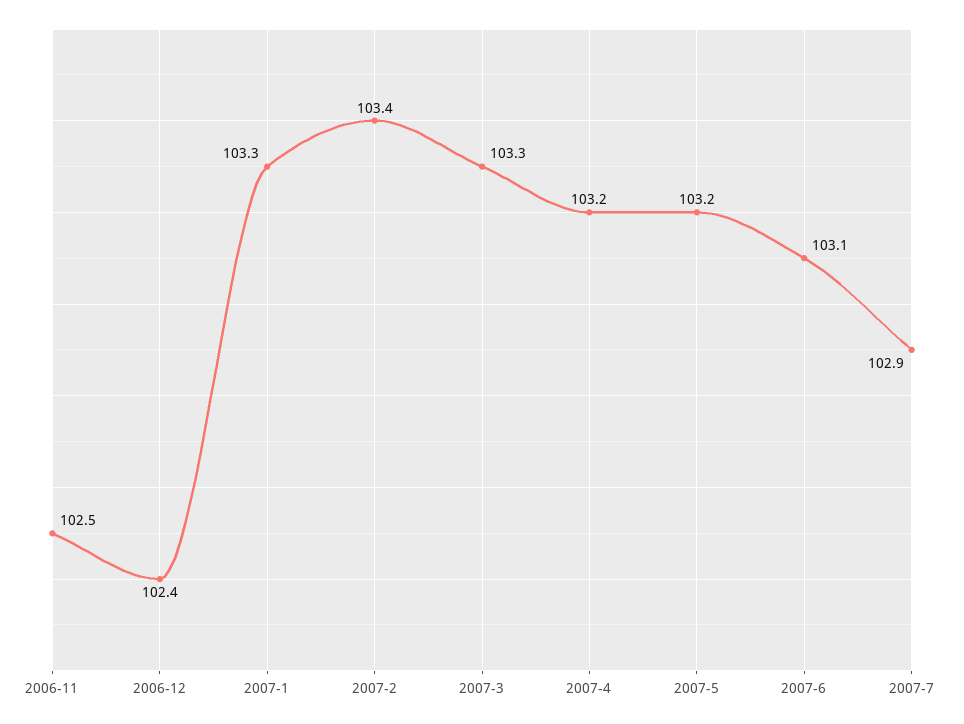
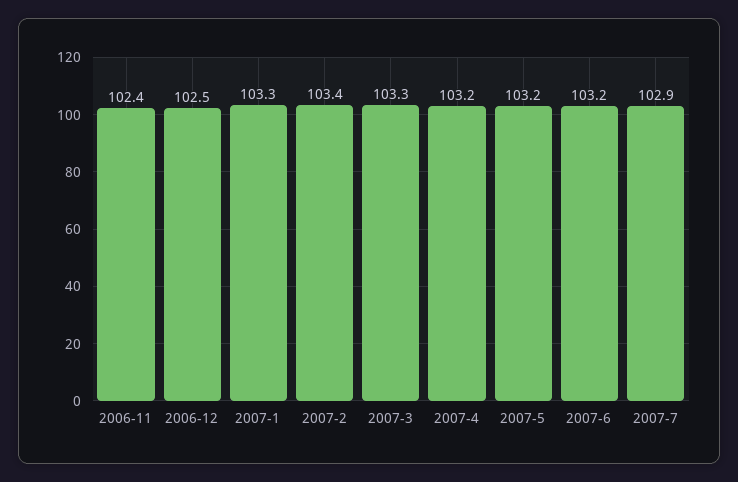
2006-11: 102.5 -> 102.4
2006-12: 102.4 -> 102.5
2007-6: 103.1 -> 103.2

